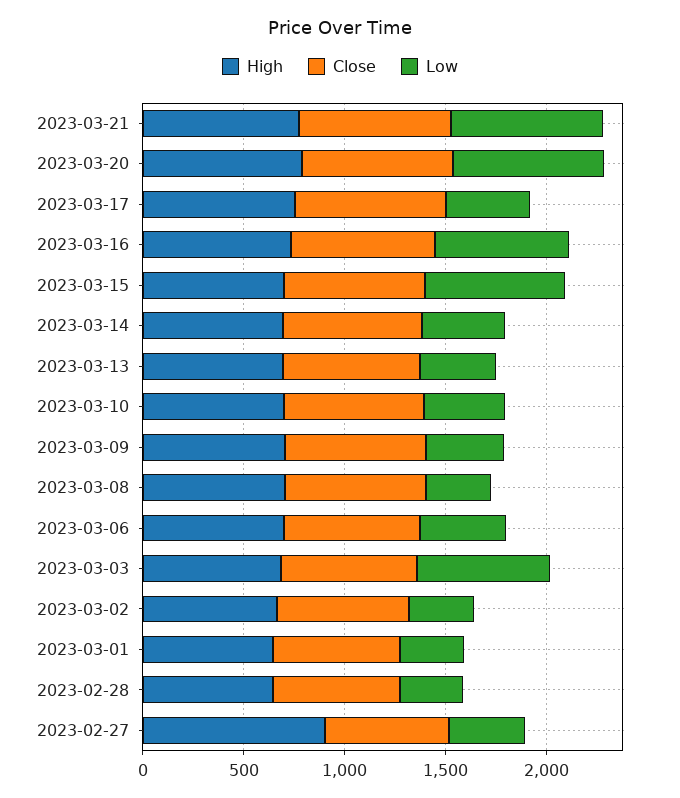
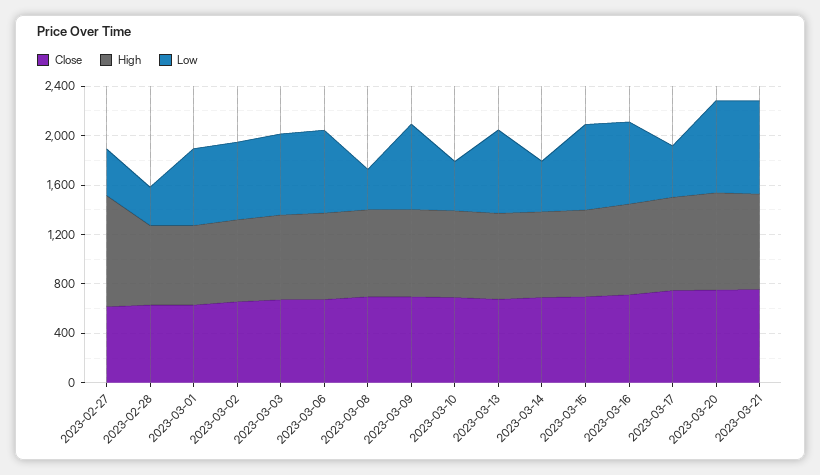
Low, 2023-03-13: 400 -> 700
Low, 2023-03-09: 400 -> 700
Low, 2023-03-06: 400 -> 700
Low, 2023-03-02: 300 -> 600
Low, 2023-03-01: 300 -> 600

